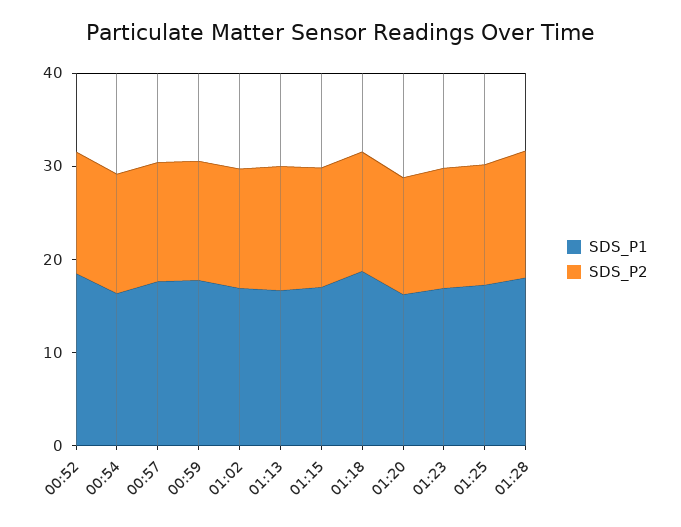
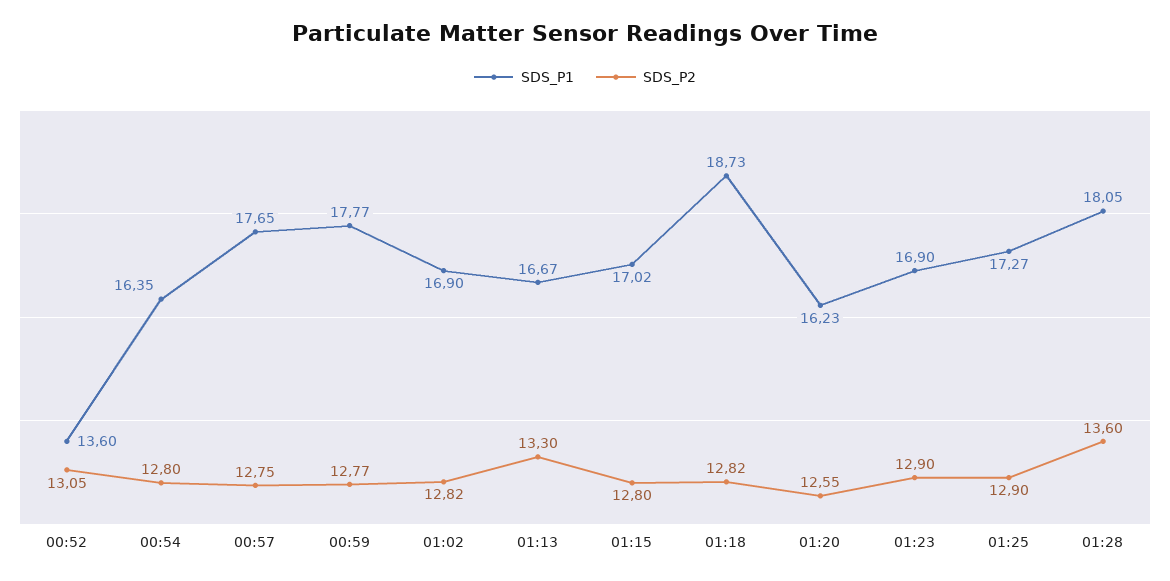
SDS_P1, 00:52: 18 -> 13.6

